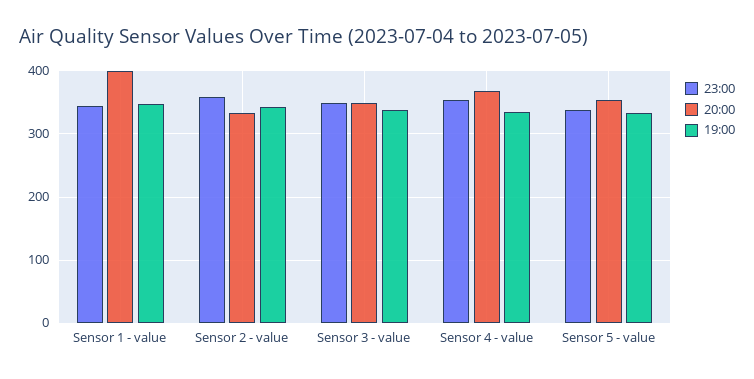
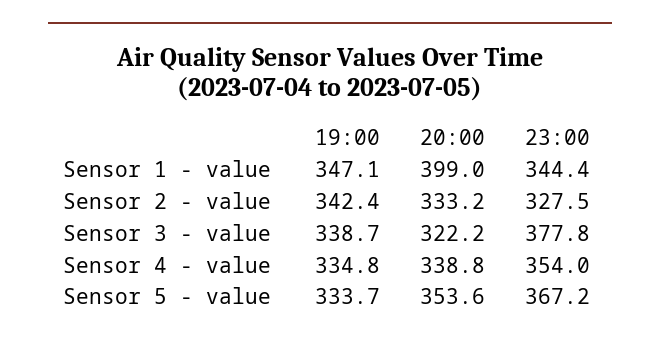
23:00, Sensor 2 - value: 360 -> 327.5
23:00, Sensor 3 - value: 350 -> 377.8
20:00, Sensor 3 - value: 350 -> 322.2
20:00, Sensor 4 - value: 370 -> 338.8
23:00, Sensor 5 - value: 340 -> 367.2

